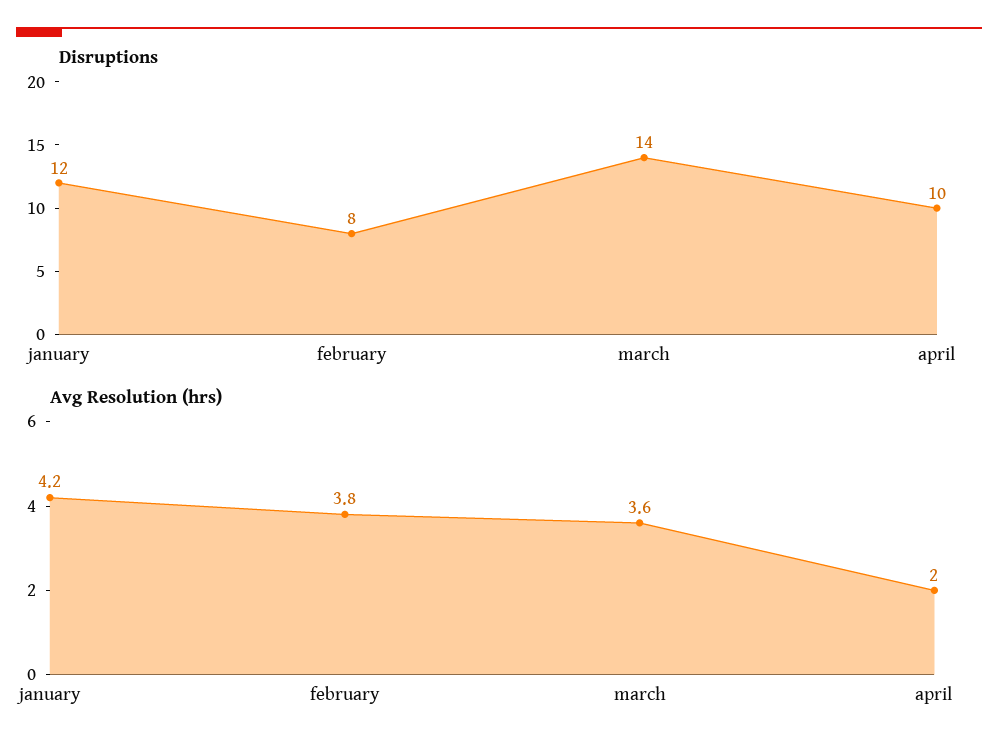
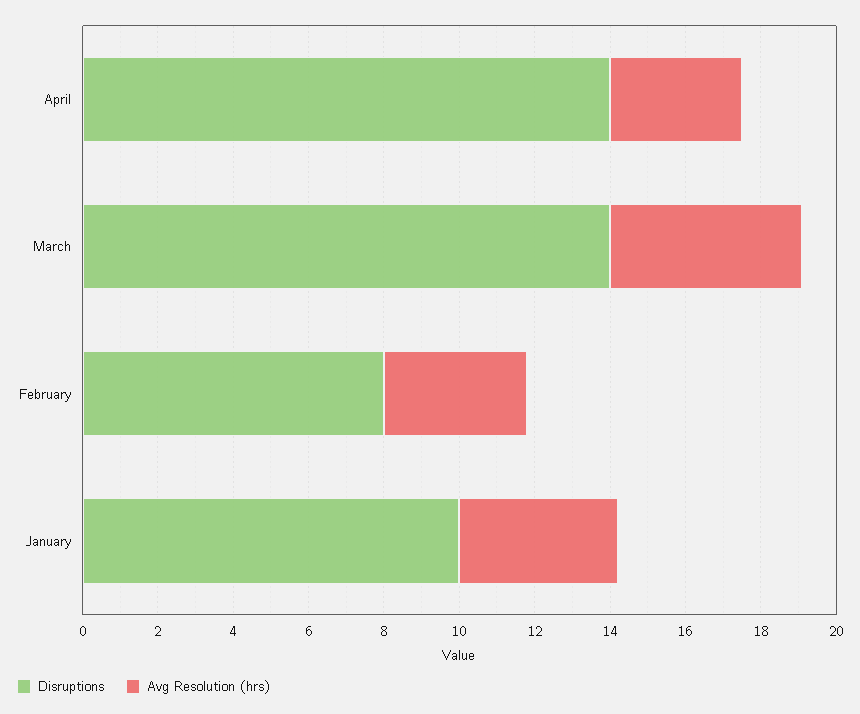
Disruptions, january: 12 -> 10
Disruptions, april: 10 -> 14
Avg Resolution (hrs), march: 3.6 -> 5
Avg Resolution (hrs), april: 2 -> 3.5

